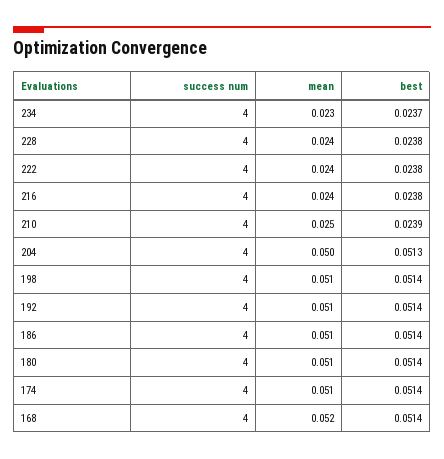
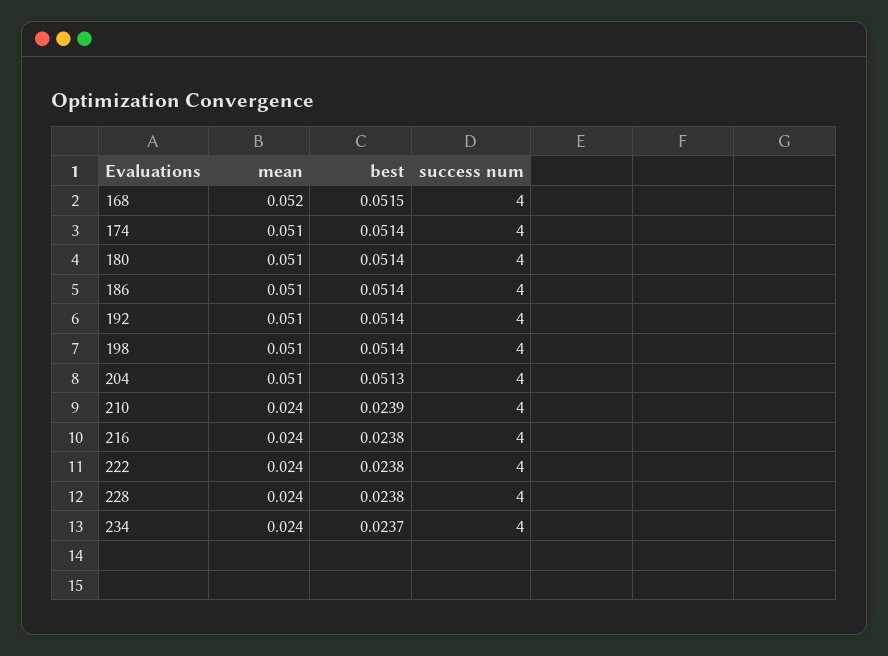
mean, 234: 0.023 -> 0.024
mean, 210: 0.025 -> 0.024
mean, 204: 0.05 -> 0.051
best, 168: 0.0514 -> 0.0515

